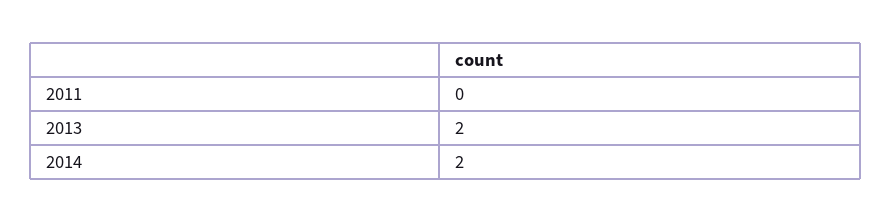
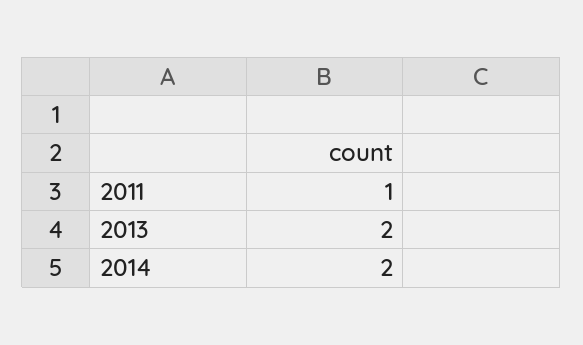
2011: 0 -> 1

